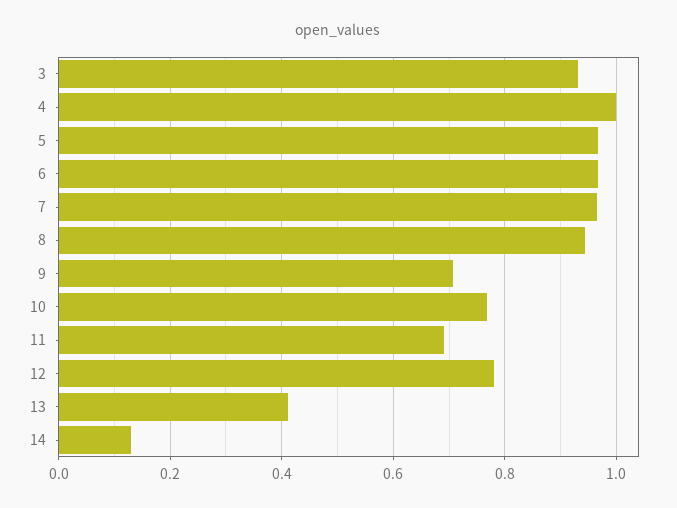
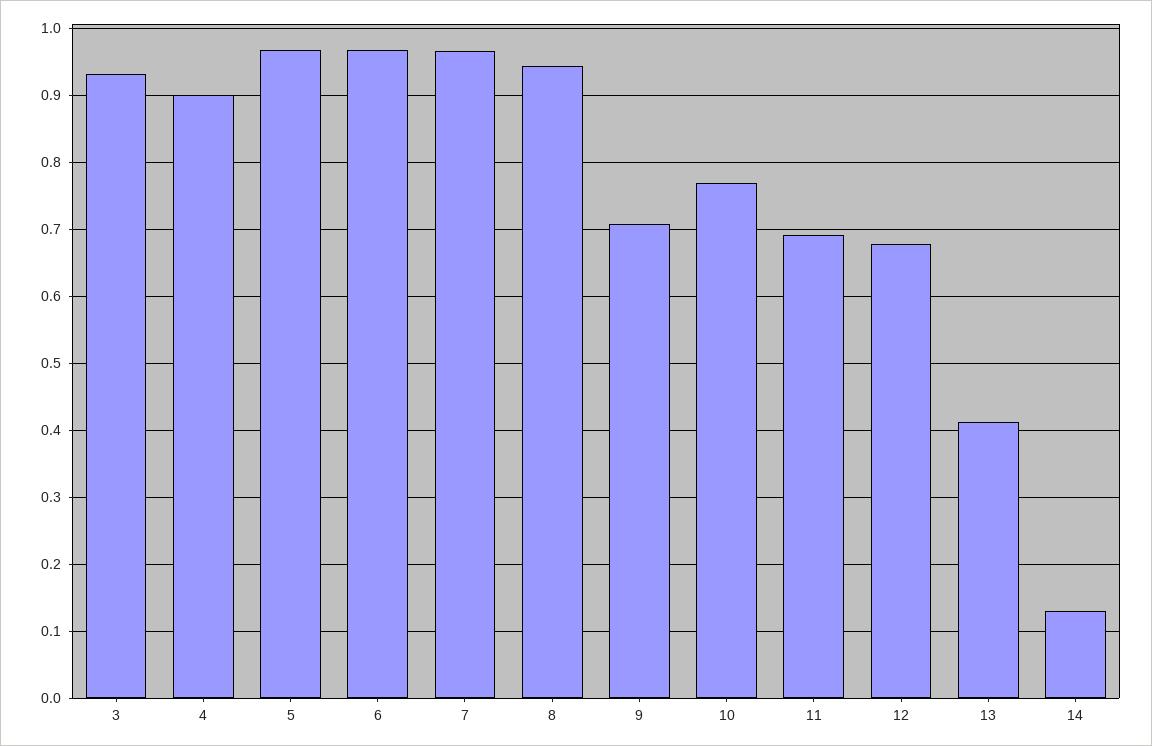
4: 1 -> 0.9
12: 0.78 -> 0.68

